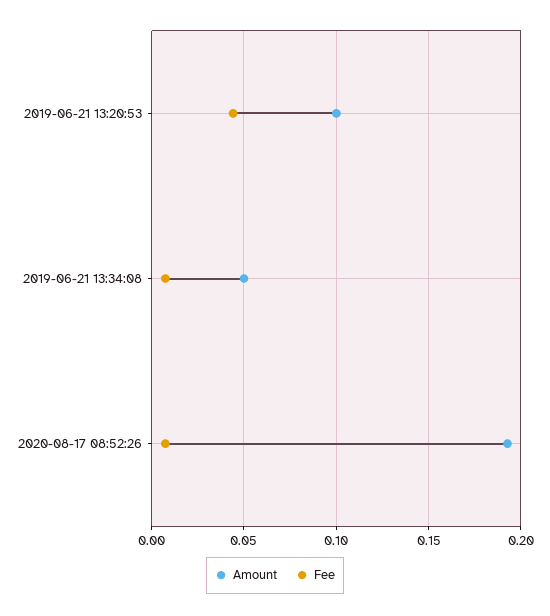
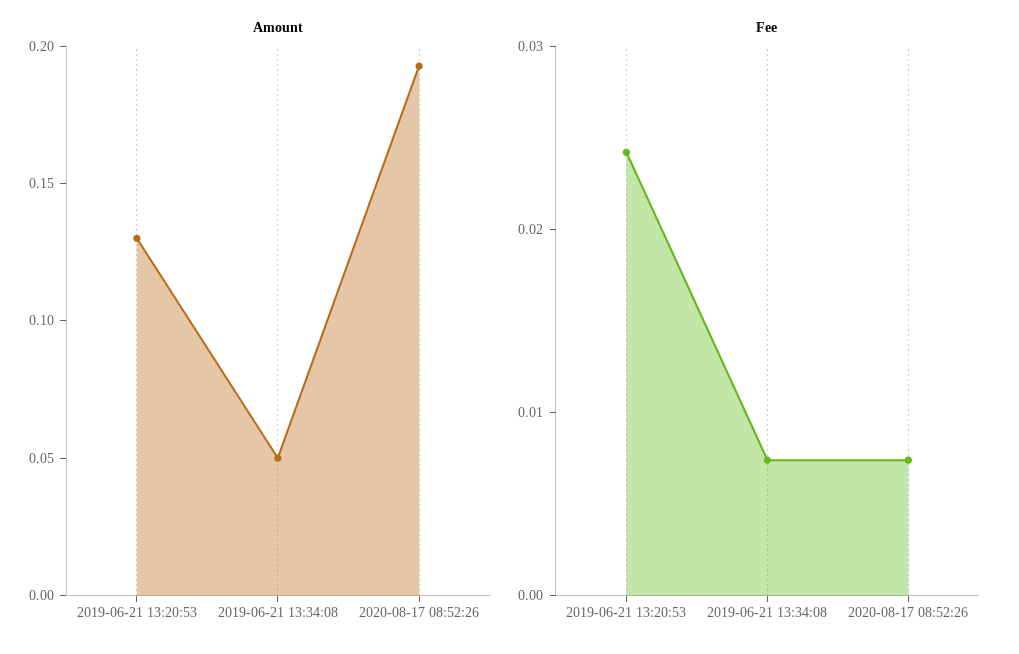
Amount, 2019-06-21 13:20:53: 0.1 -> 0.13
Fee, 2019-06-21 13:20:53: 0.045 -> 0.024

